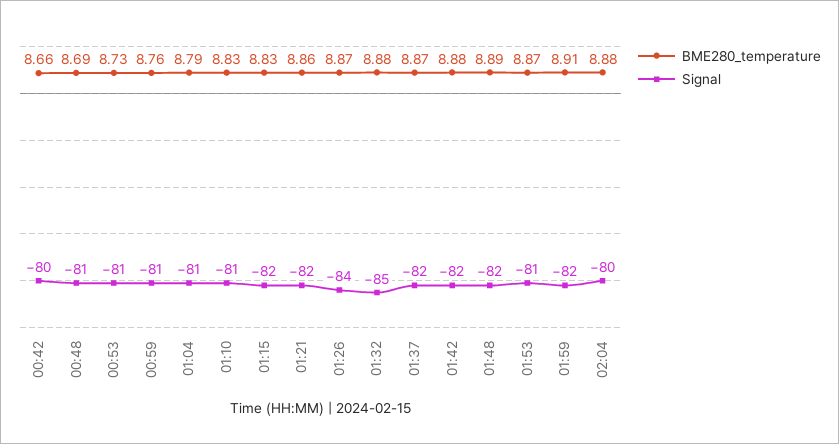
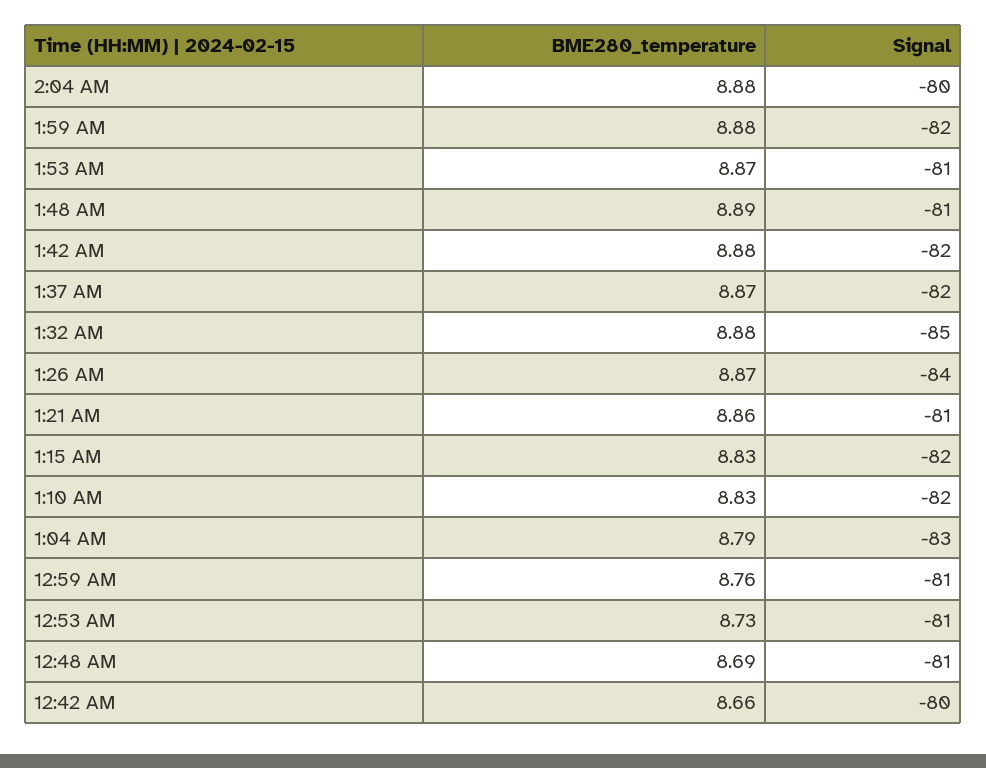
Signal, 01:04: -81 -> -83
Signal, 01:10: -81 -> -82
Signal, 01:21: -82 -> -81
Signal, 01:48: -82 -> -81
BME280_temperature, 01:59: 8.91 -> 8.88

